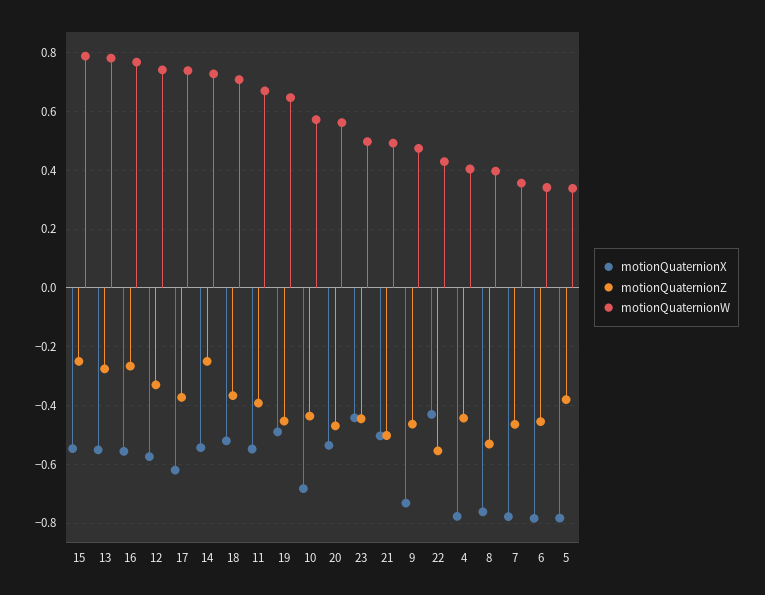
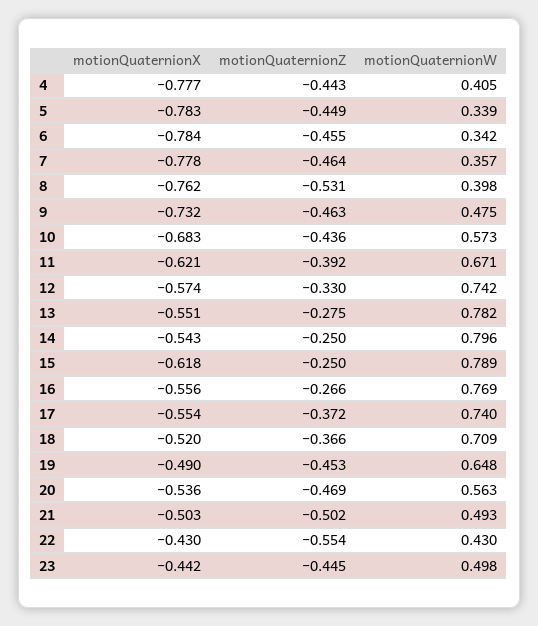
motionQuaternionX, 15: -0.55 -> -0.618
motionQuaternionX, 17: -0.625 -> -0.554
motionQuaternionW, 14: 0.725 -> 0.796
motionQuaternionX, 11: -0.55 -> -0.621
motionQuaternionZ, 5: -0.375 -> -0.449

